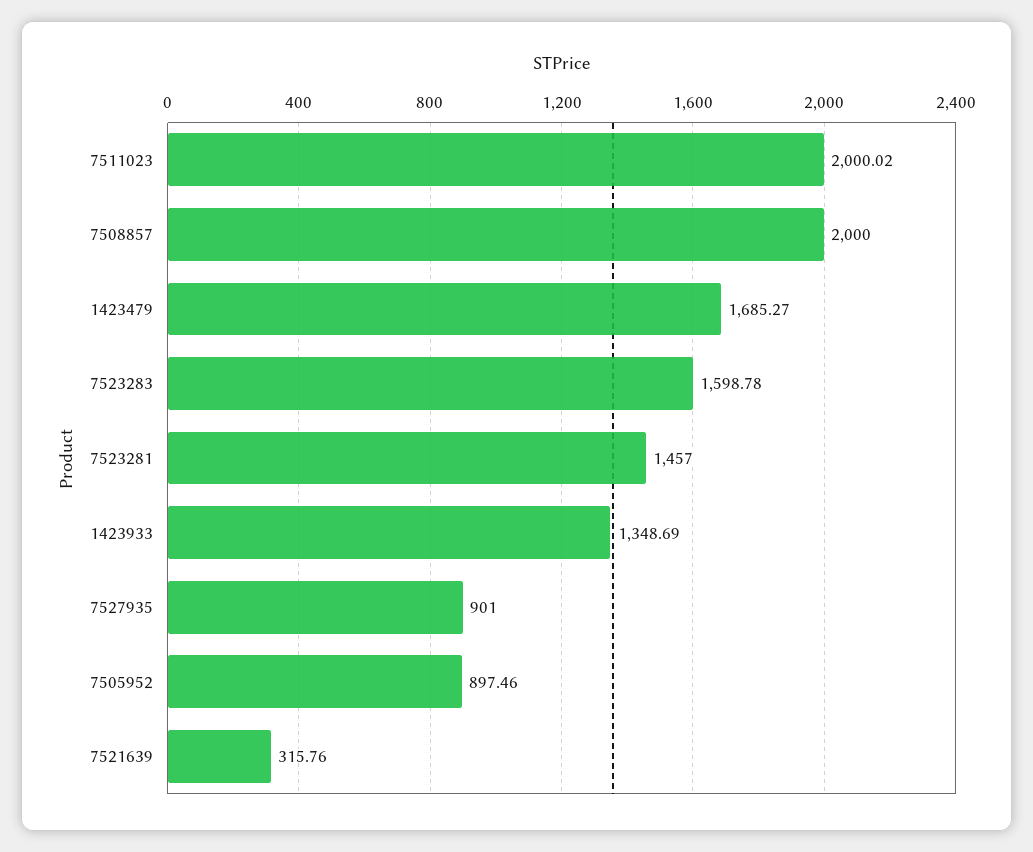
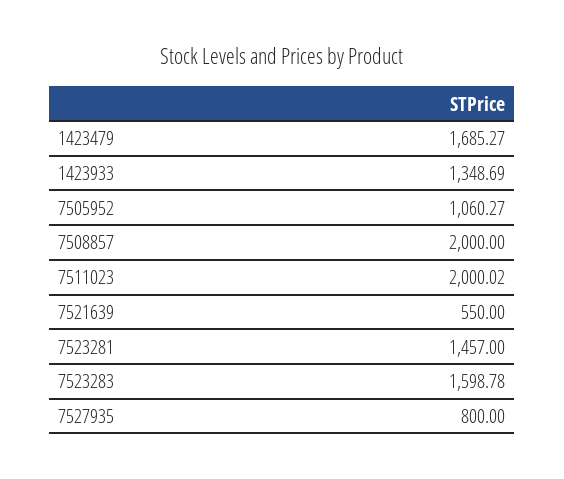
7527935: 901 -> 800
7505952: 897.46 -> 1060.27
7521639: 315.76 -> 550

